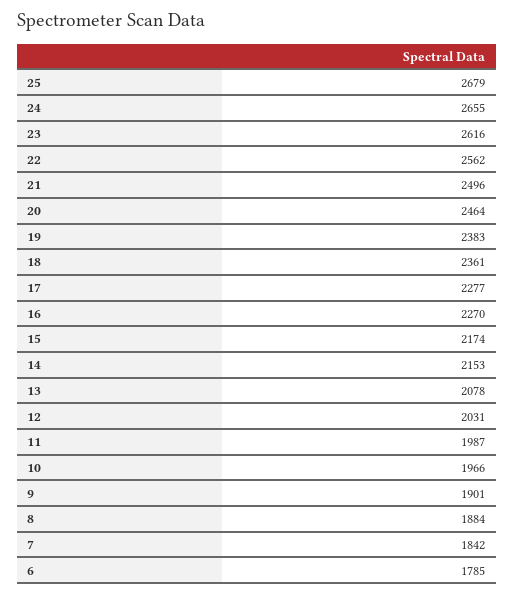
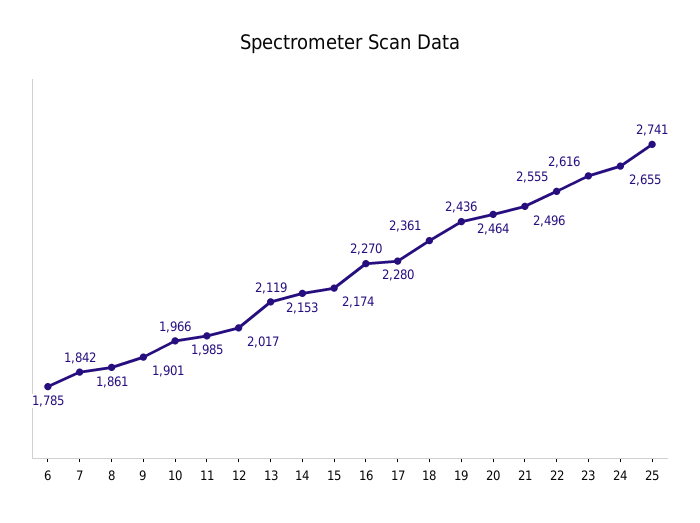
25: 2679 -> 2741
22: 2562 -> 2555
19: 2383 -> 2436
17: 2277 -> 2280
13: 2078 -> 2119
12: 2031 -> 2017
11: 1987 -> 1985
8: 1884 -> 1861

